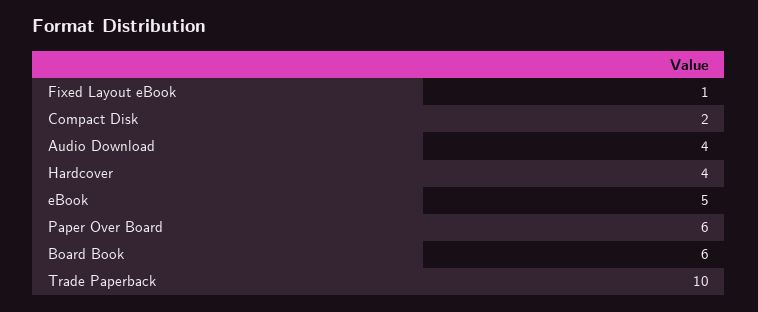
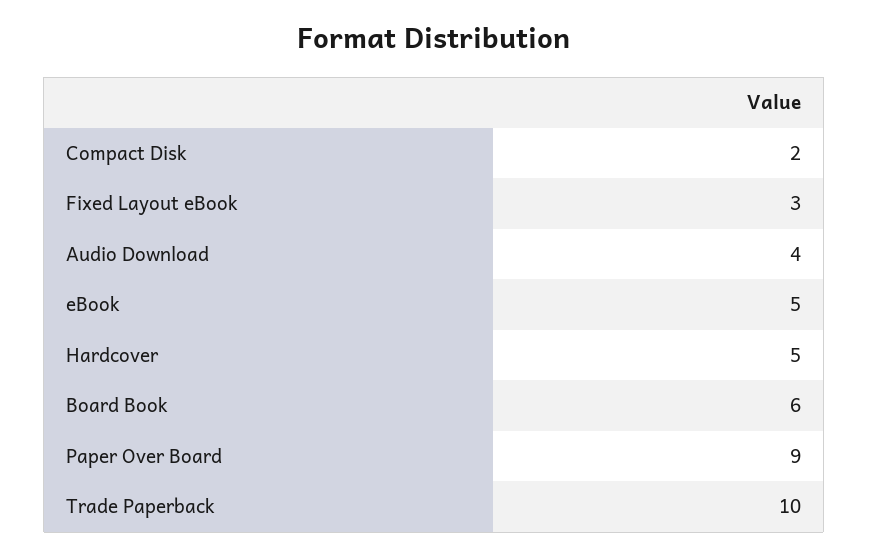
Fixed Layout eBook: 1 -> 3
Hardcover: 4 -> 5
Paper Over Board: 6 -> 9

